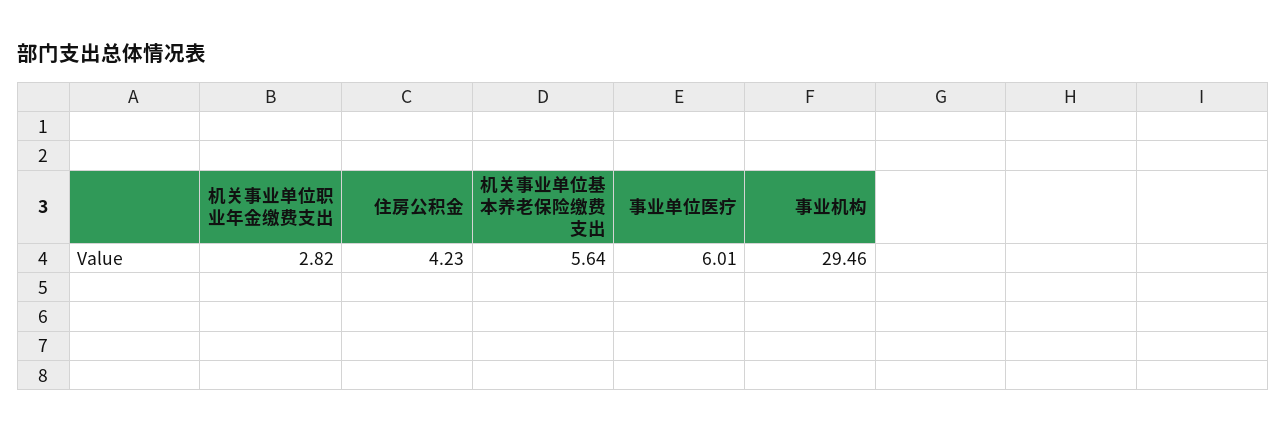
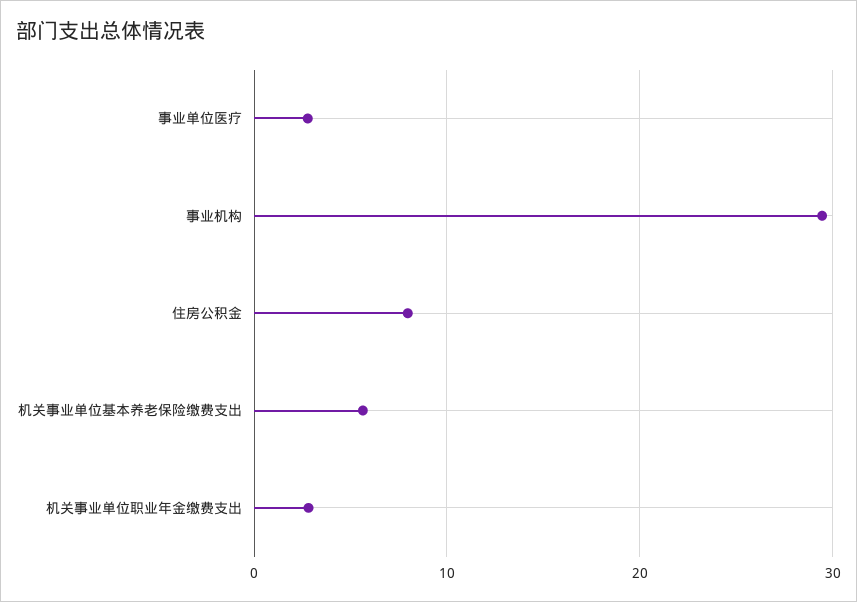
住房公积金: 4.23 -> 8
事业单位医疗: 6.01 -> 3

